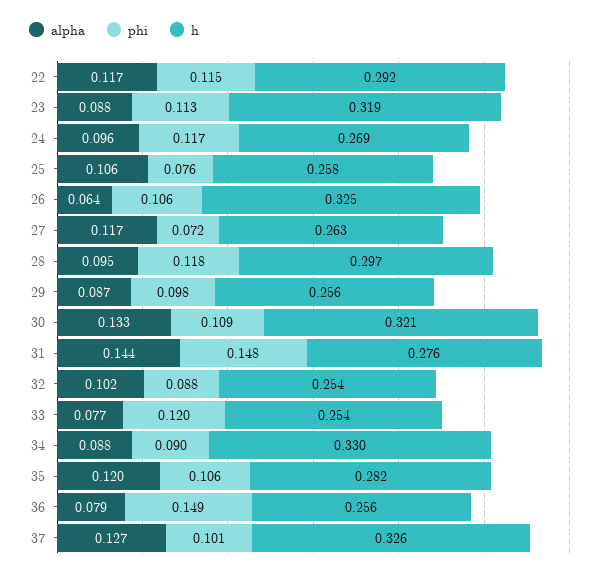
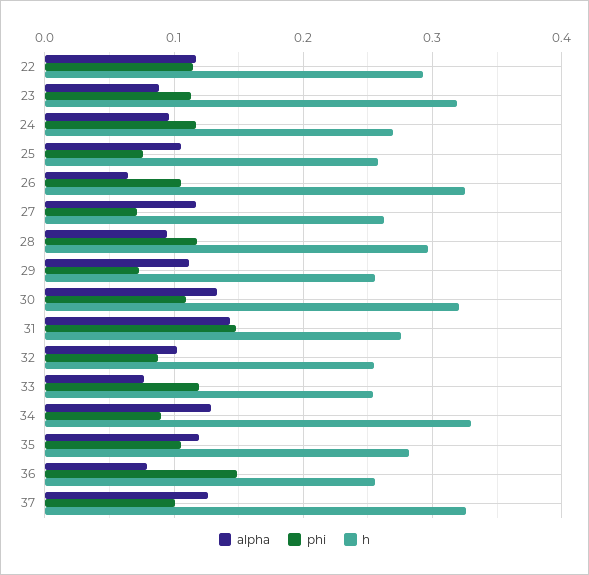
alpha, 29: 0.087 -> 0.11
phi, 29: 0.098 -> 0.07
alpha, 34: 0.088 -> 0.13

